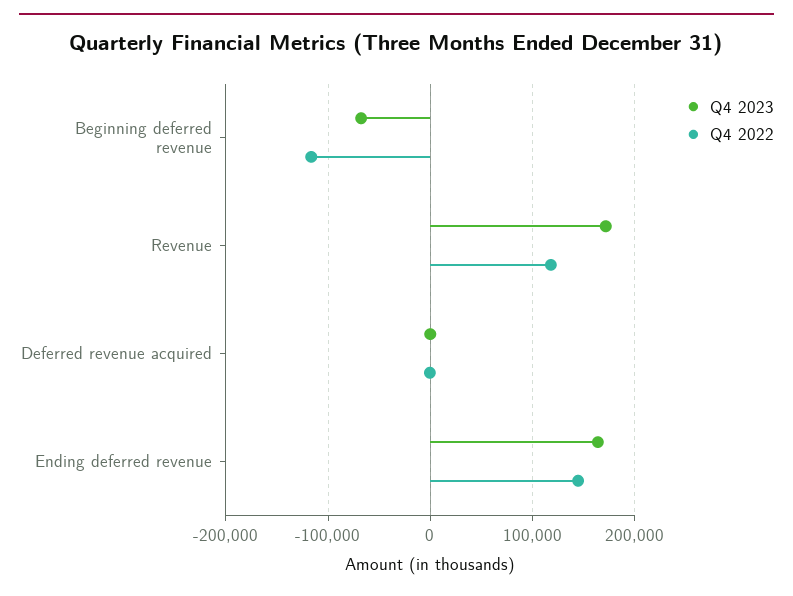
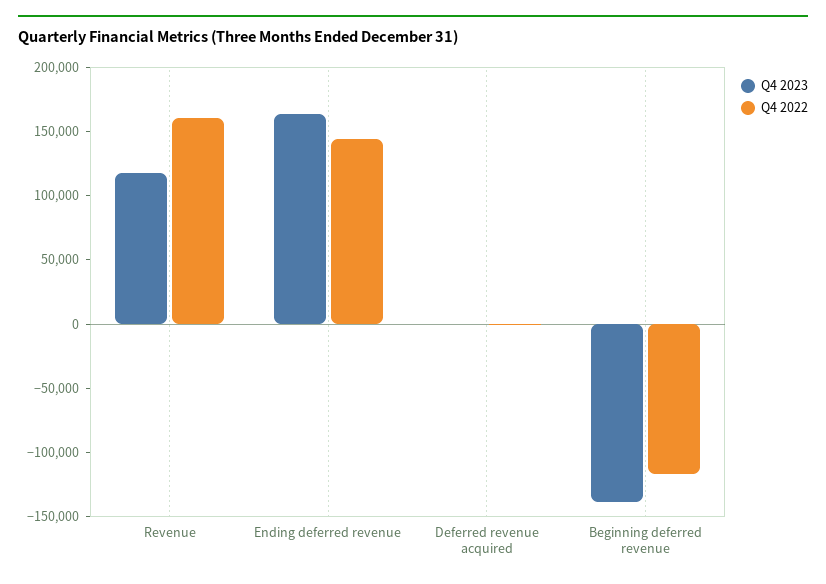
Q4 2023, Beginning deferred revenue: -70000 -> -140000
Q4 2023, Revenue: 170000 -> 120000
Q4 2022, Revenue: 120000 -> 160000

